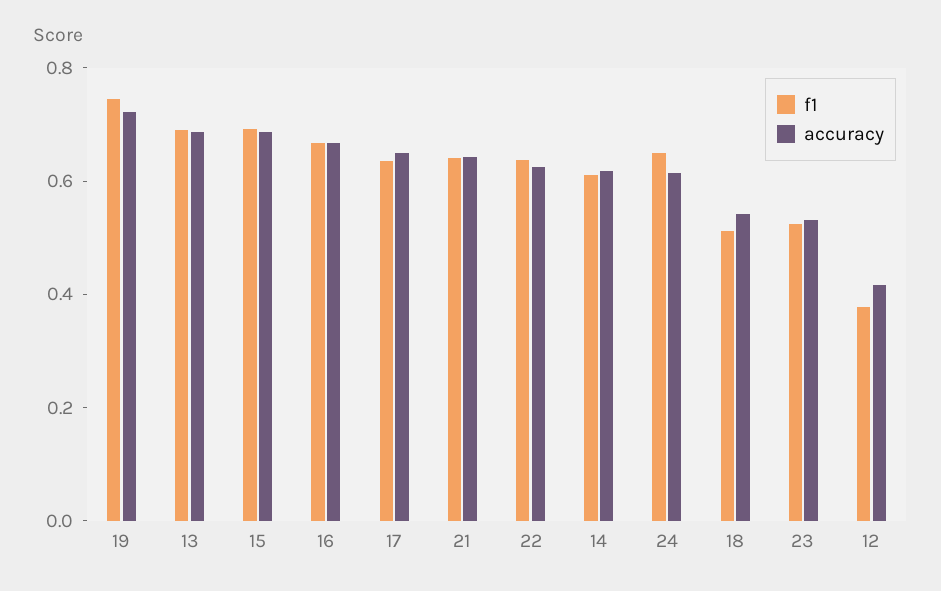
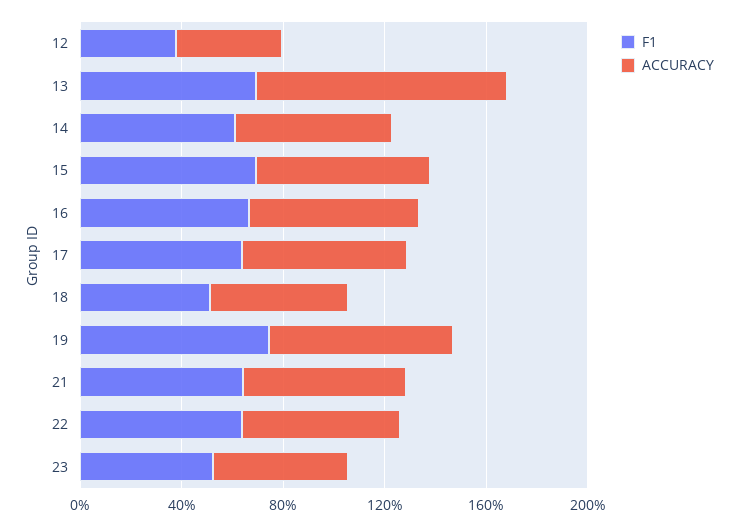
accuracy, 13: 0.7 -> 1
f1, 24: 0.65 -> none
accuracy, 24: 0.6 -> none

